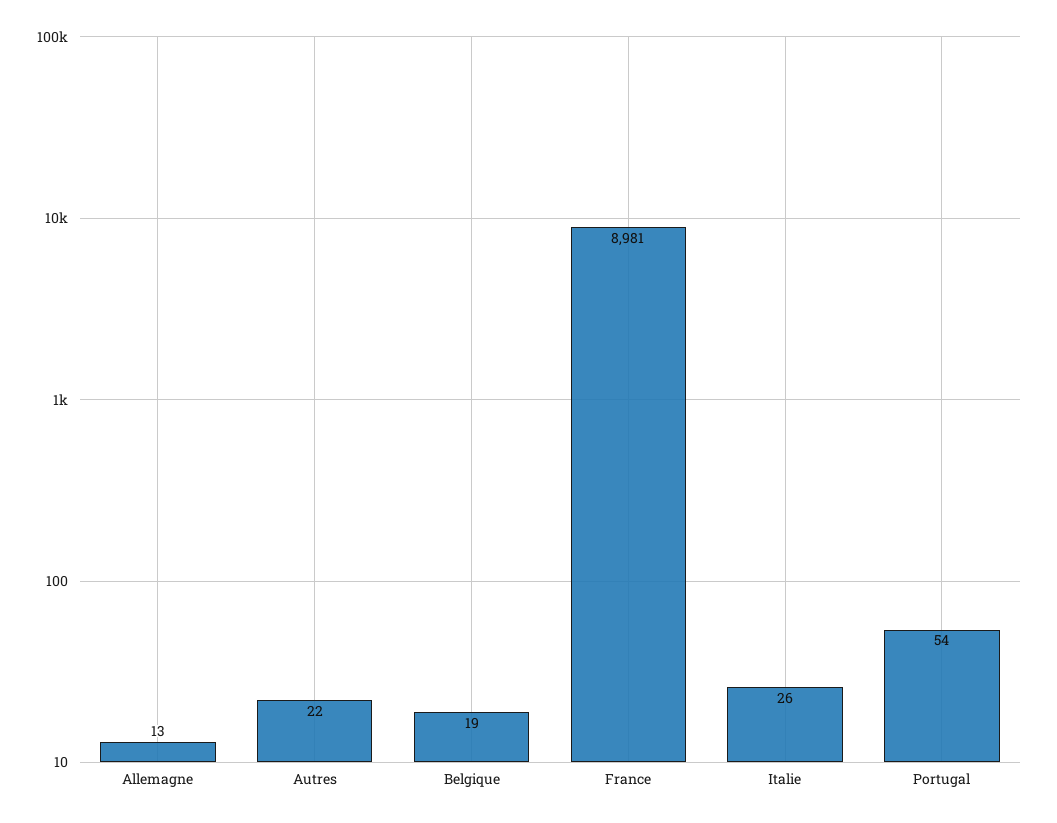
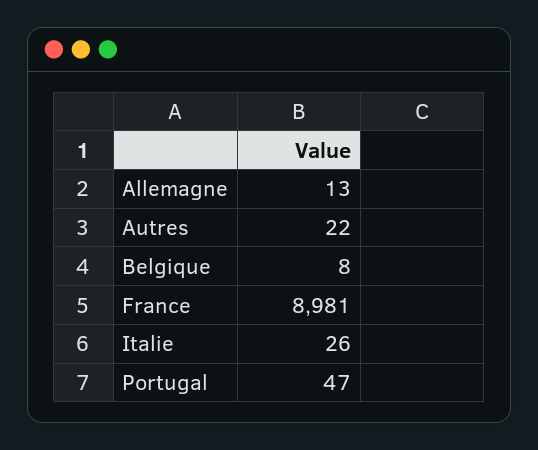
Belgique: 19 -> 8
Portugal: 54 -> 47

